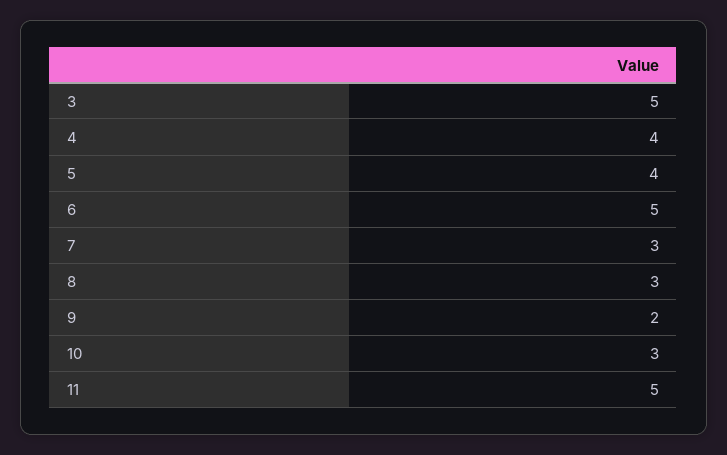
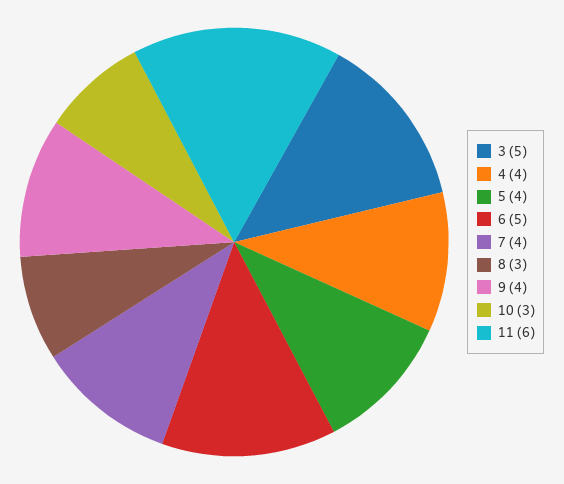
7: 3 -> 4
9: 2 -> 4
11: 5 -> 6

